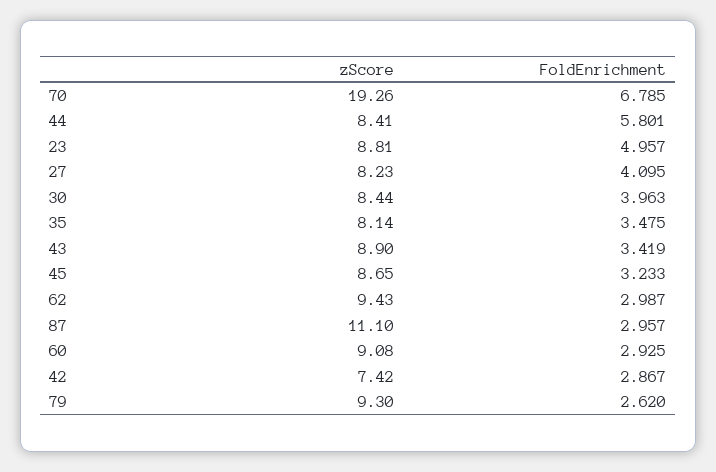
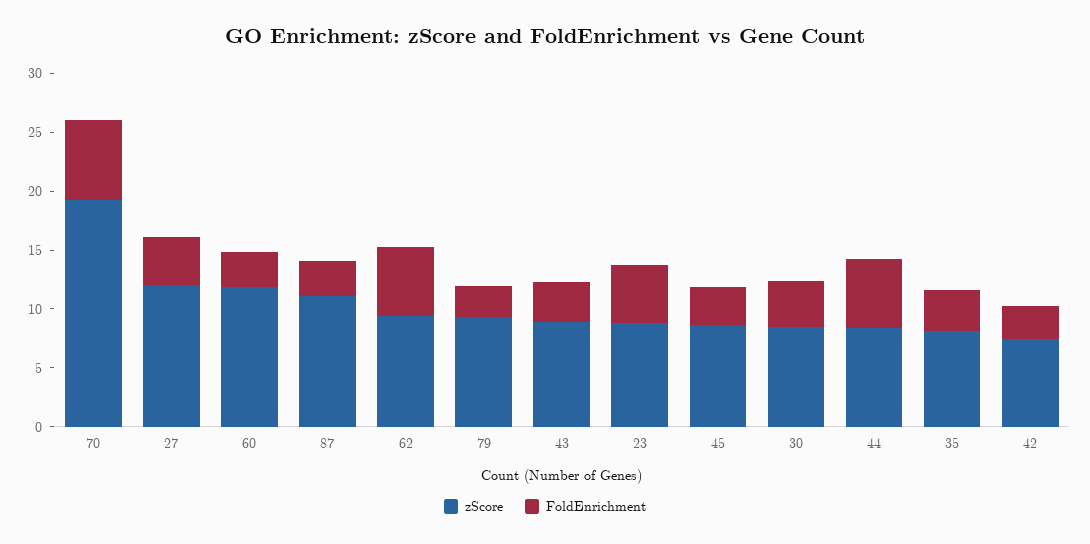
zScore, 27: 8.23 -> 12
FoldEnrichment, 62: 2.987 -> 6
zScore, 60: 9.08 -> 12

